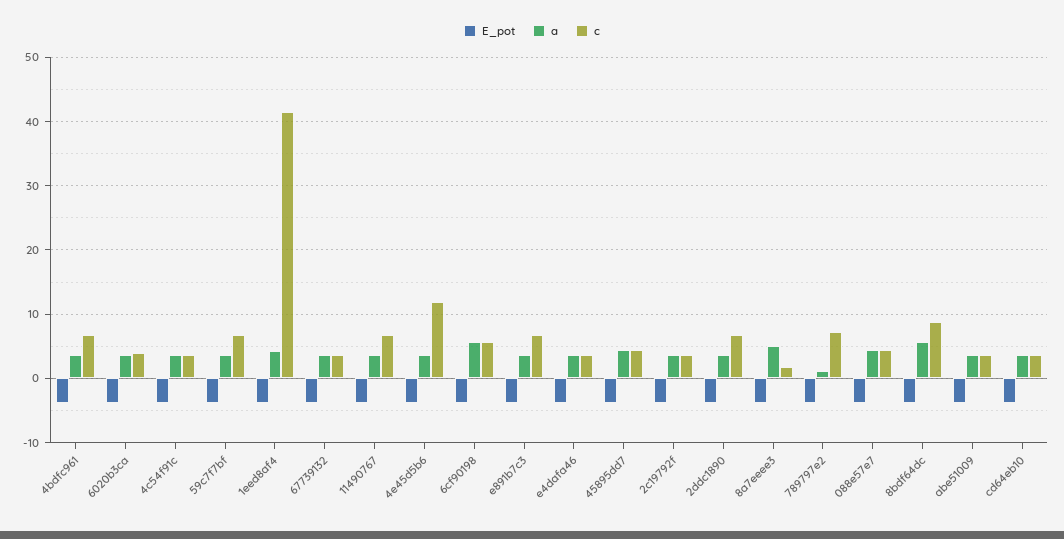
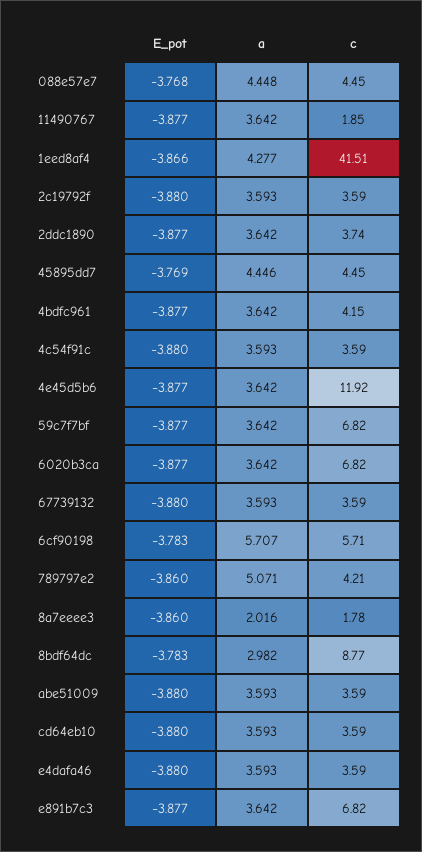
c, 4bdfc961: 7 -> 4.15
c, 6020b3ca: 4 -> 6.82
c, 11490767: 7 -> 1.85
c, 2ddc1890: 7 -> 3.74
a, 8a7eeee3: 5 -> 2.016
a, 789797e2: 1 -> 5.071
c, 789797e2: 7 -> 4.21
a, 8bdf64dc: 6 -> 2.982

